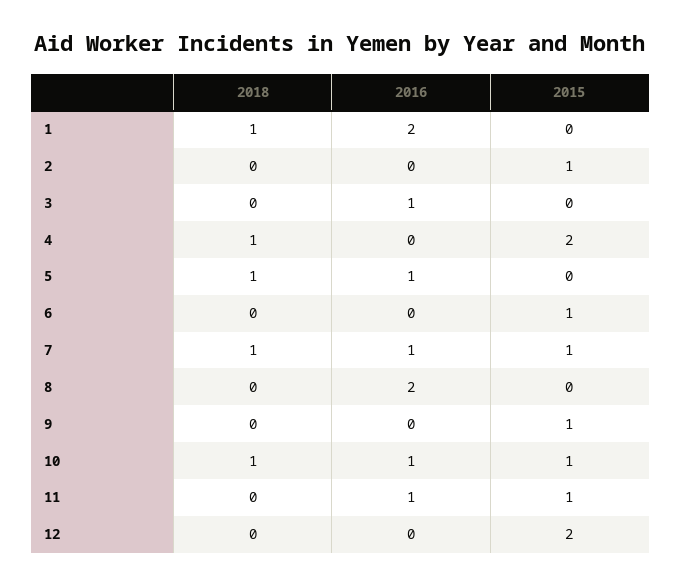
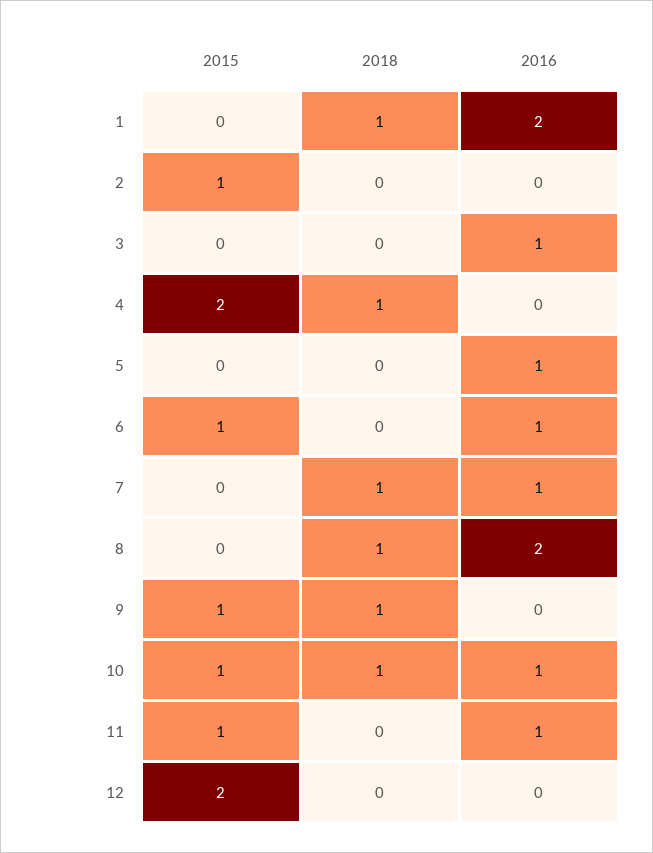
2018, 5: 1 -> 0
2016, 6: 0 -> 1
2015, 7: 1 -> 0
2018, 8: 0 -> 1
2018, 9: 0 -> 1

